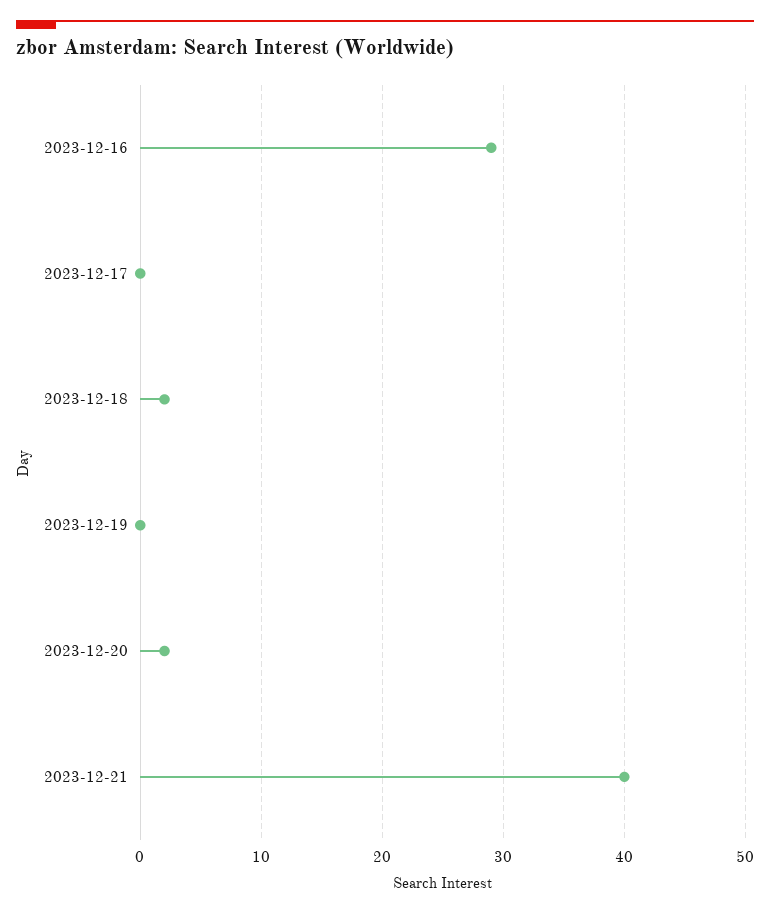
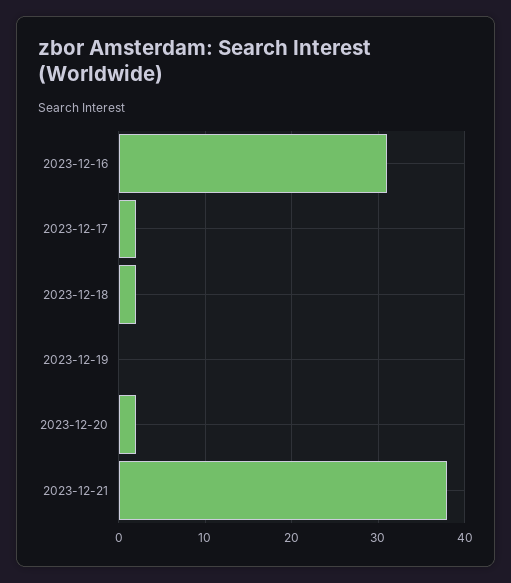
2023-12-16: 29 -> 31
2023-12-17: 0 -> 2
2023-12-21: 40 -> 38

